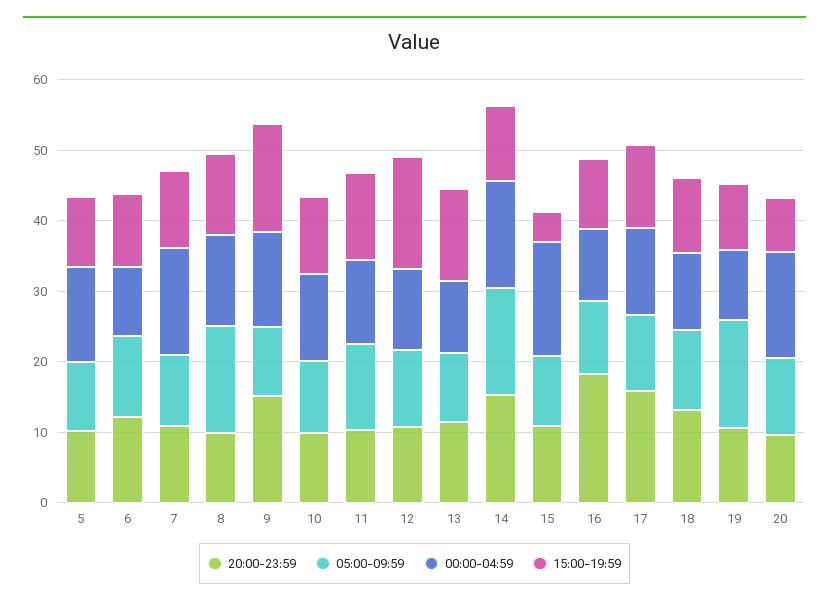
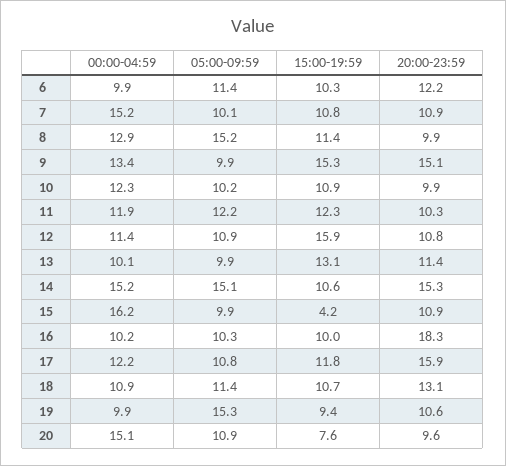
20:00-23:59, 5: 10 -> none
05:00-09:59, 5: 10 -> none
00:00-04:59, 5: 14 -> none
15:00-19:59, 5: 10 -> none

